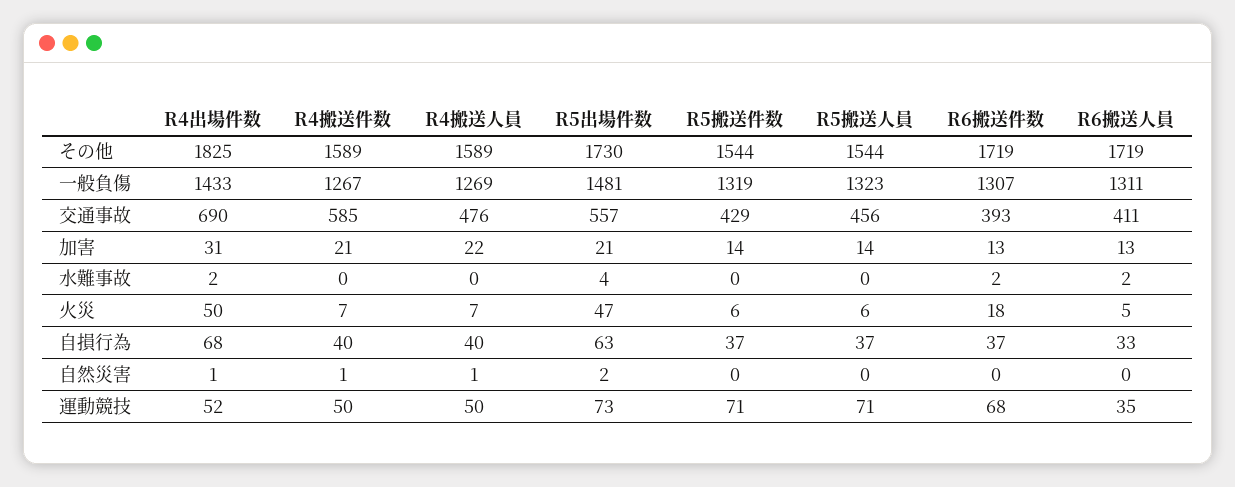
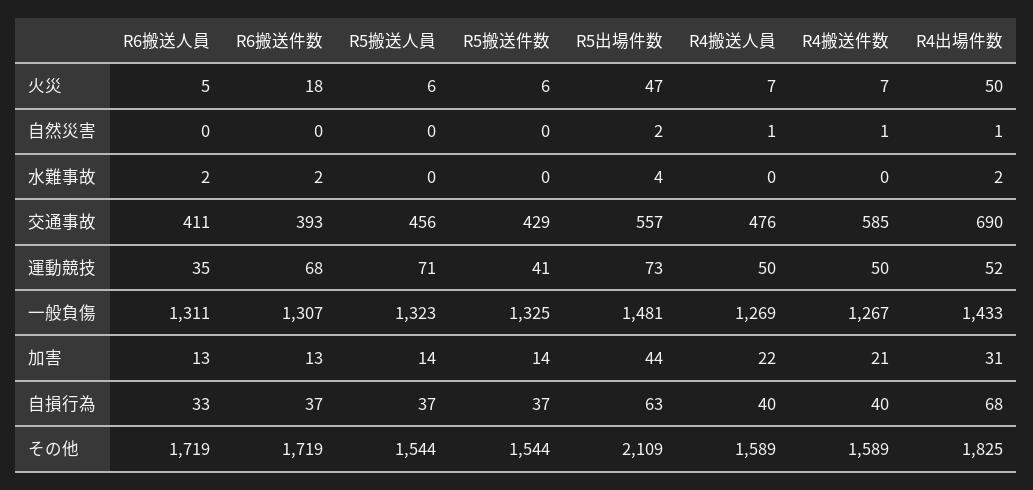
R5出場件数, その他: 1730 -> 2109
R5搬送件数, 一般負傷: 1319 -> 1325
R5出場件数, 加害: 21 -> 44
R5搬送件数, 運動競技: 71 -> 41

